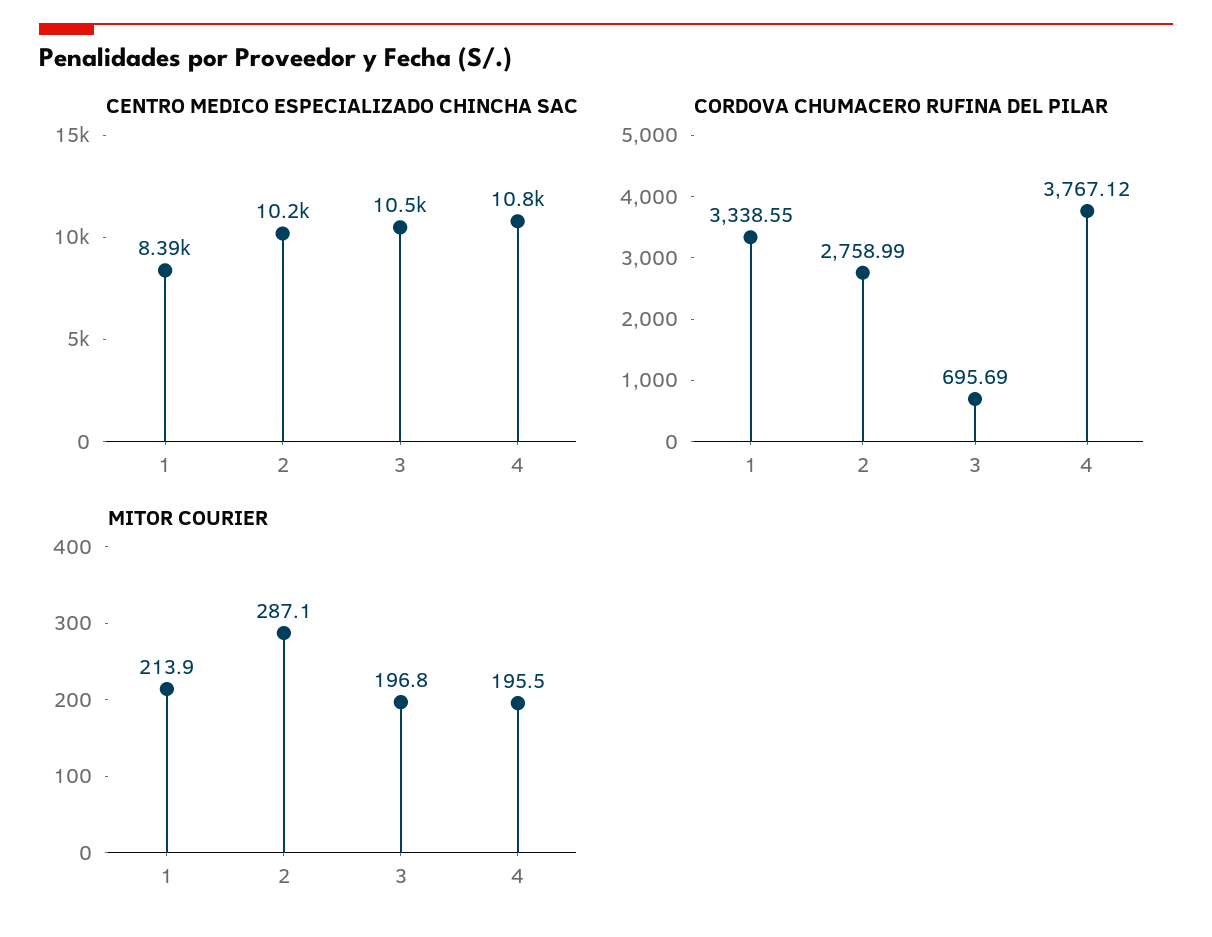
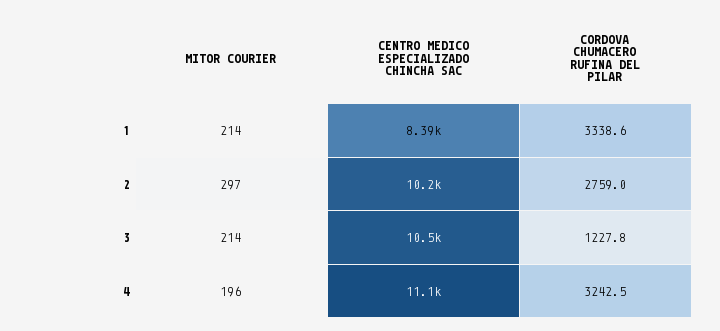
CENTRO MEDICO ESPECIALIZADO CHINCHA SAC, 4: 10800 -> 11100
CORDOVA CHUMACERO RUFINA DEL PILAR, 3: 695.69 -> 1227.8
CORDOVA CHUMACERO RUFINA DEL PILAR, 4: 3767.12 -> 3242.5
MITOR COURIER, 2: 287.1 -> 297
MITOR COURIER, 3: 196.8 -> 214

